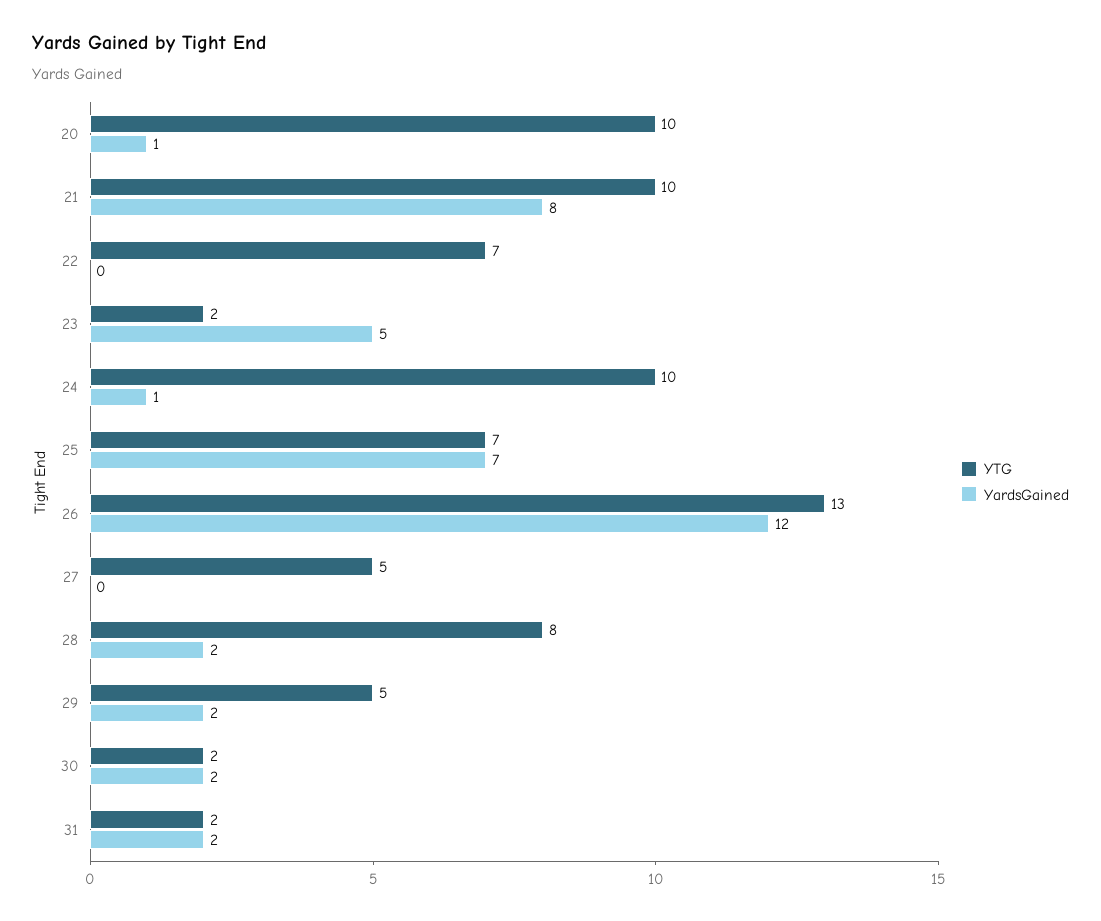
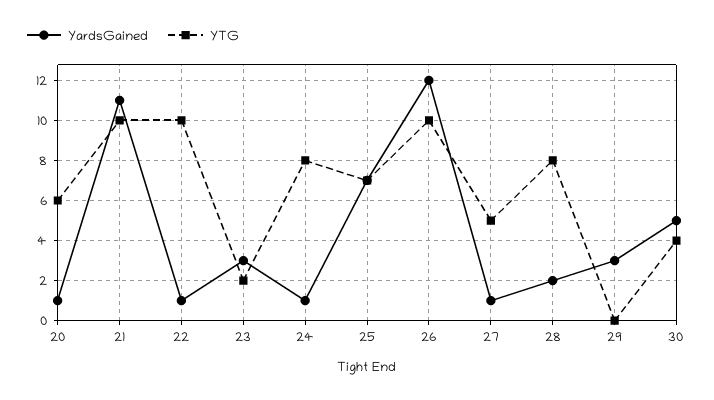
YTG, 20: 10 -> 6
YardsGained, 21: 8 -> 11
YTG, 22: 7 -> 10
YardsGained, 22: 0 -> 1
YardsGained, 23: 5 -> 3
YTG, 24: 10 -> 8
YTG, 26: 13 -> 10
YardsGained, 27: 0 -> 1
YTG, 29: 5 -> 0
YardsGained, 29: 2 -> 3
YTG, 30: 2 -> 4
YardsGained, 30: 2 -> 5
YTG, 31: 2 -> none
YardsGained, 31: 2 -> none

